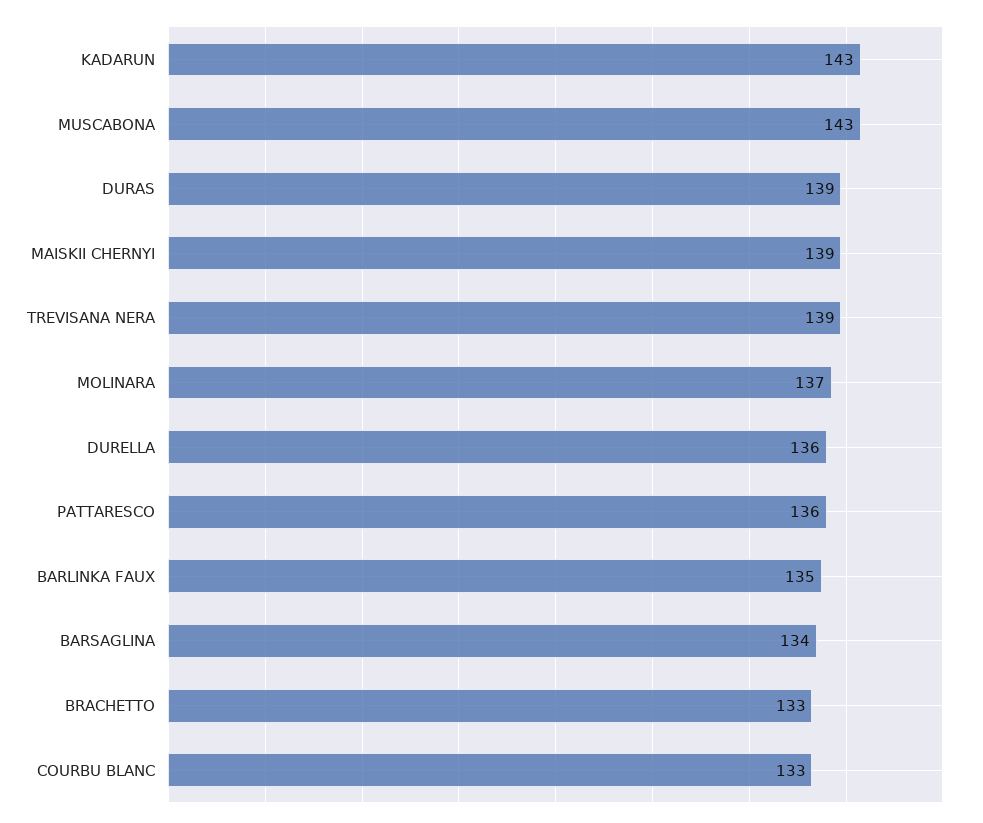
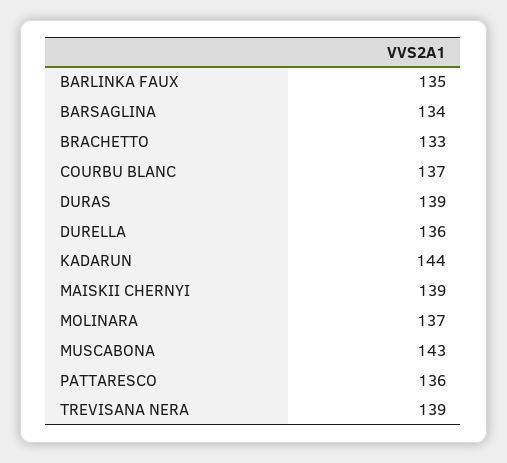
KADARUN: 143 -> 144
COURBU BLANC: 133 -> 137

